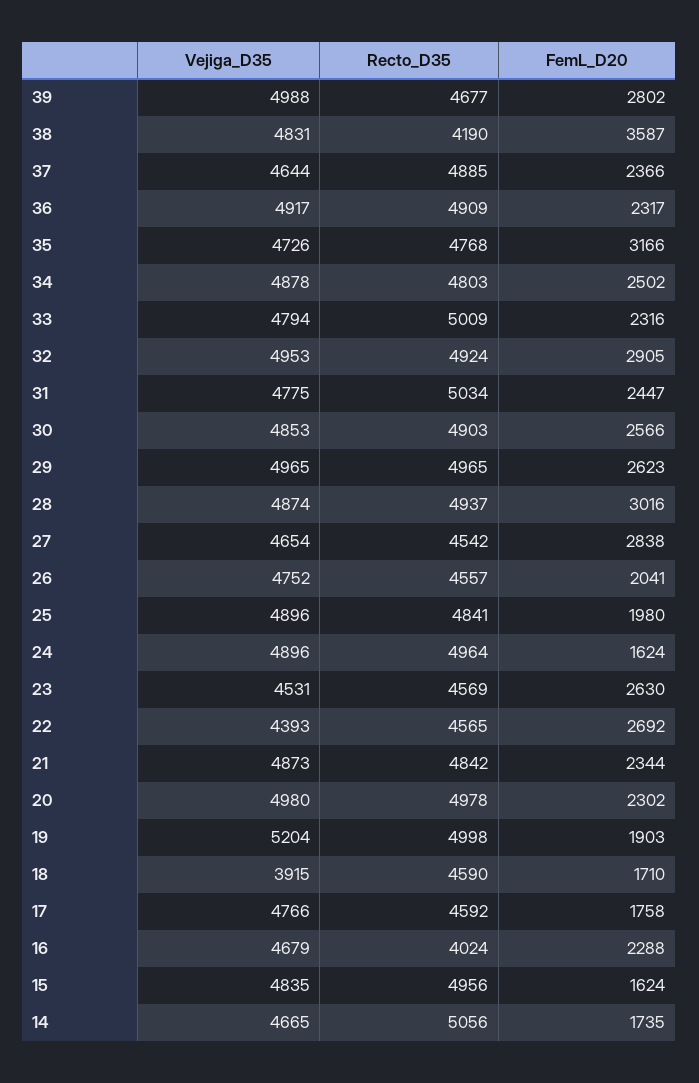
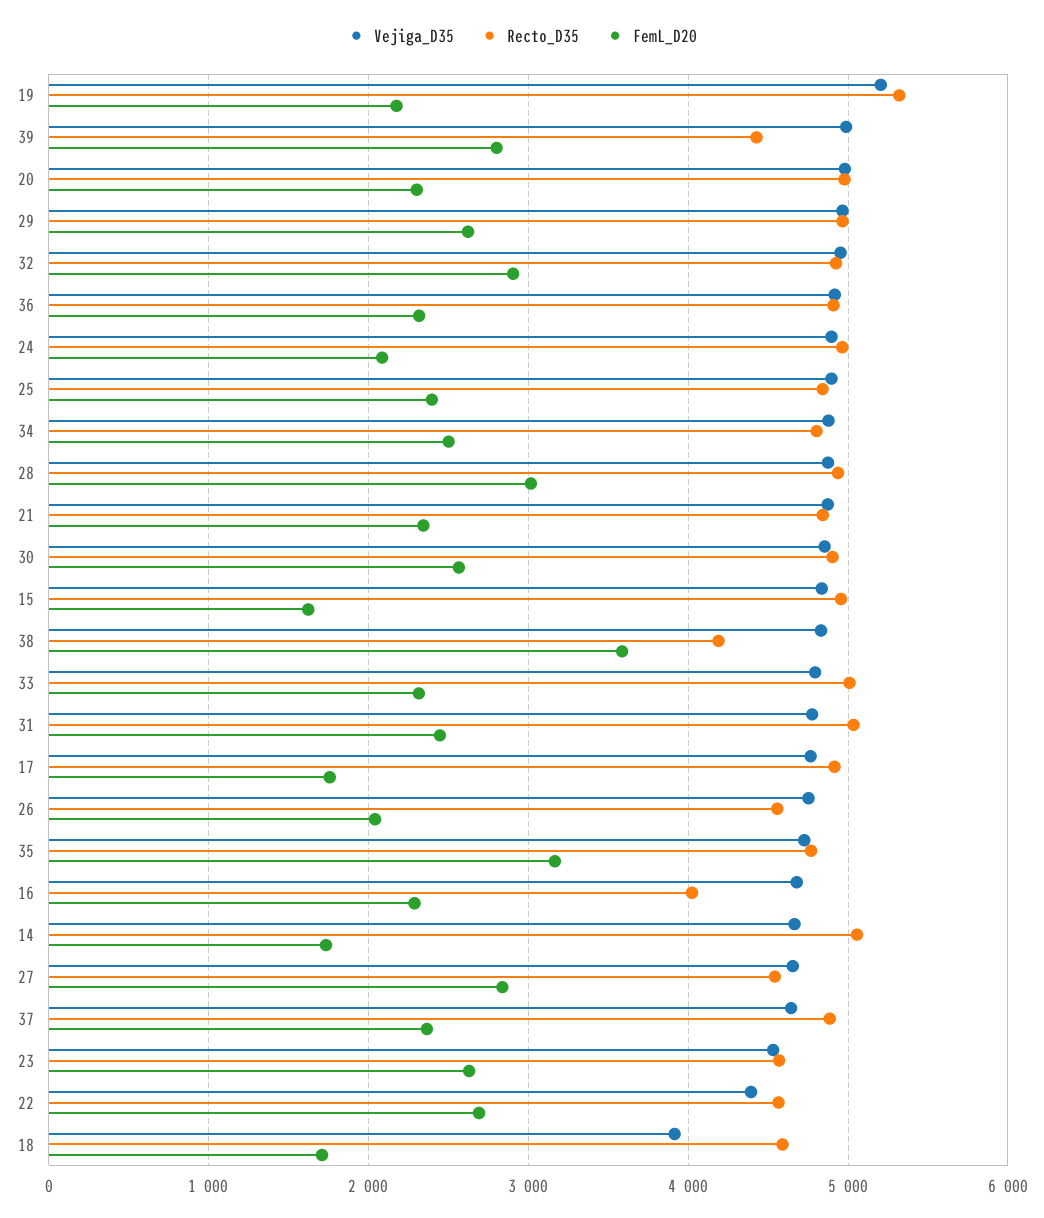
Recto_D35, 39: 4677 -> 4400
FemL_D20, 25: 1980 -> 2400
FemL_D20, 24: 1624 -> 2100
Recto_D35, 19: 4998 -> 5300
FemL_D20, 19: 1903 -> 2200
Recto_D35, 17: 4592 -> 4900

